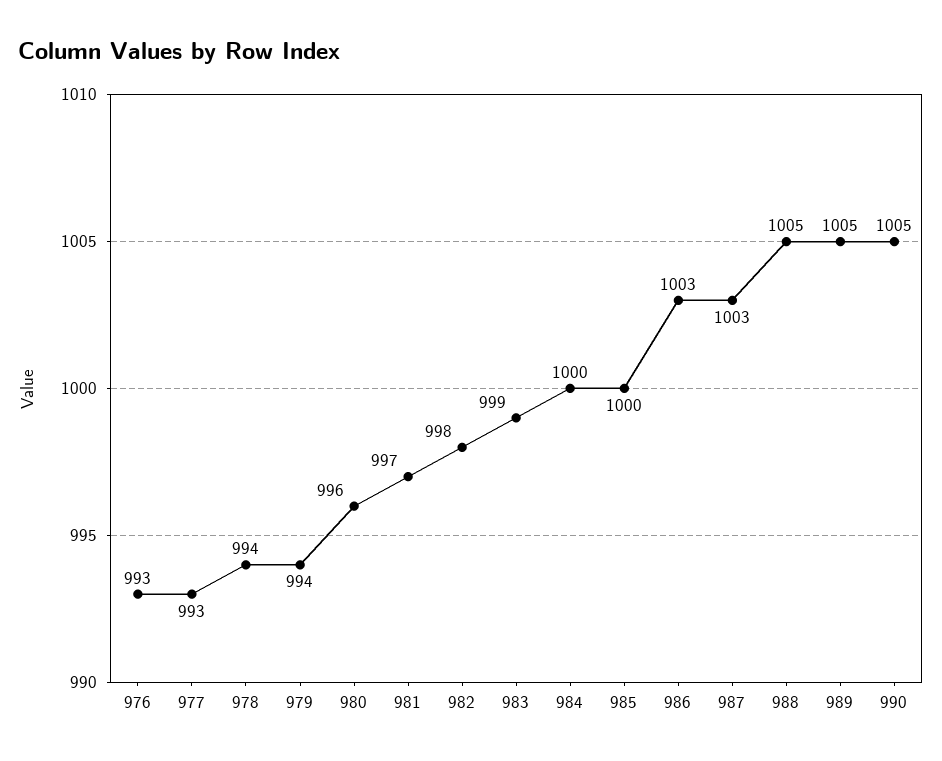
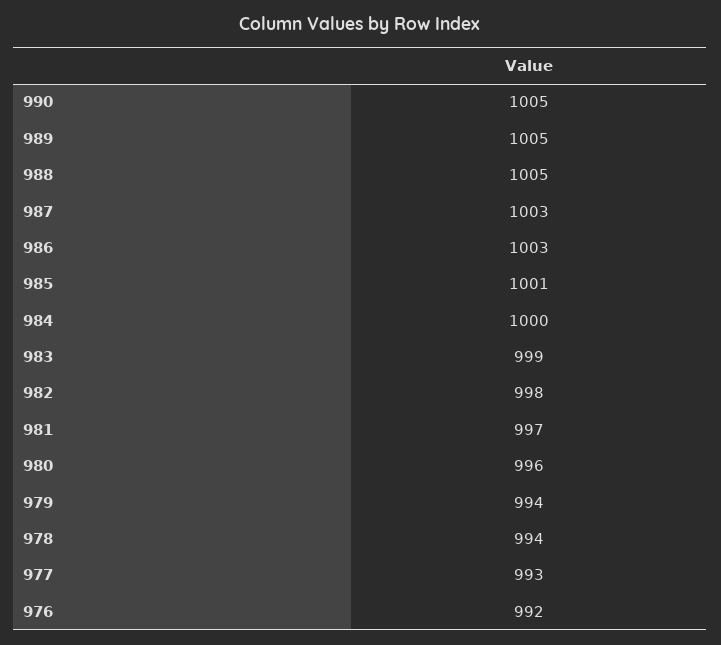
976: 993 -> 992
985: 1000 -> 1001

